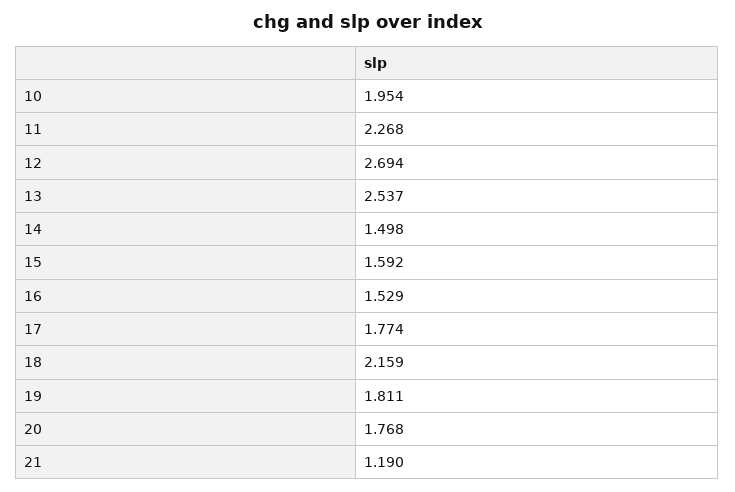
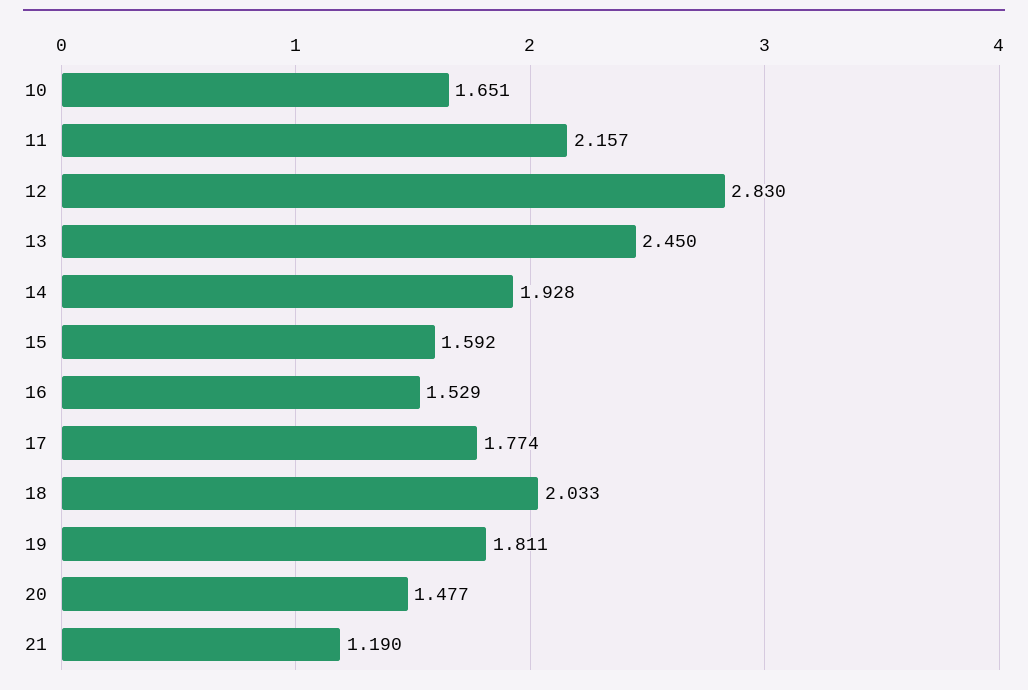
10: 1.954 -> 1.651
11: 2.268 -> 2.157
12: 2.694 -> 2.83
13: 2.537 -> 2.45
14: 1.498 -> 1.928
18: 2.159 -> 2.033
20: 1.768 -> 1.477

